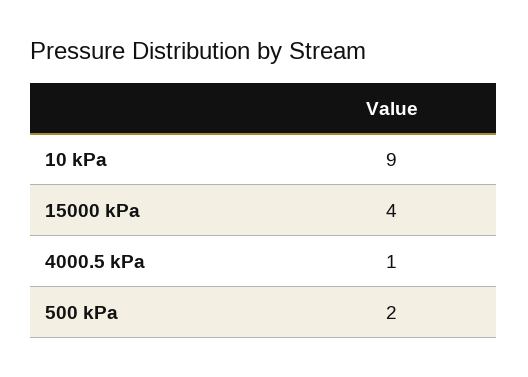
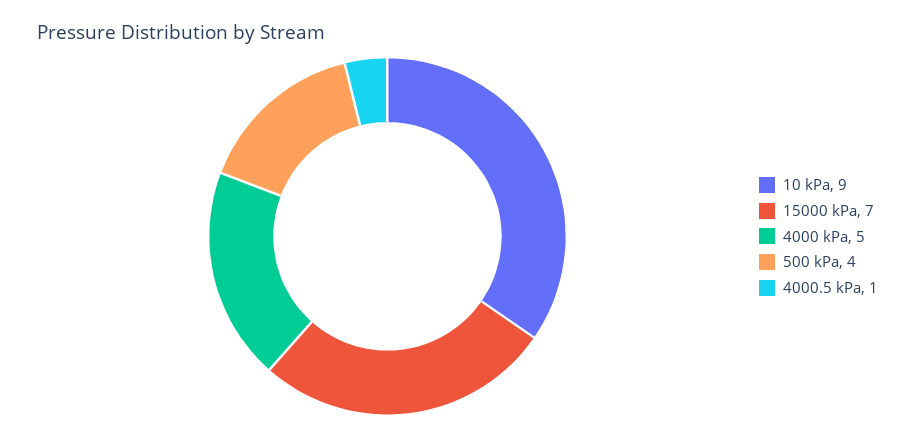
15000 kPa: 4 -> 7
500 kPa: 2 -> 4
4000 kPa: none -> 5

